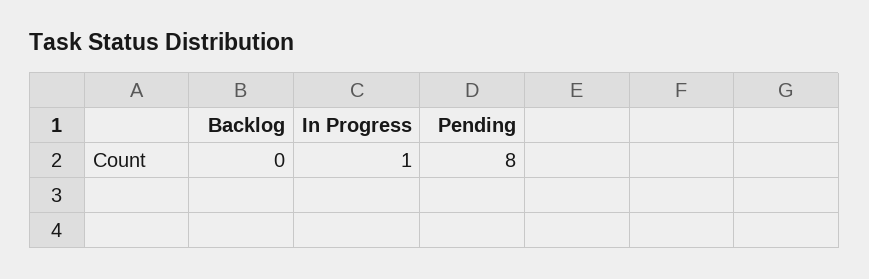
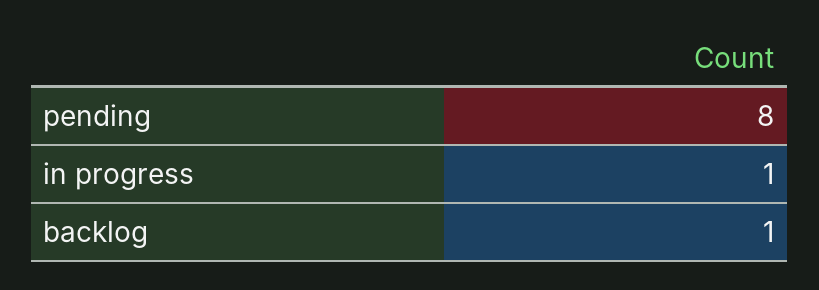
Backlog: 0 -> 1

